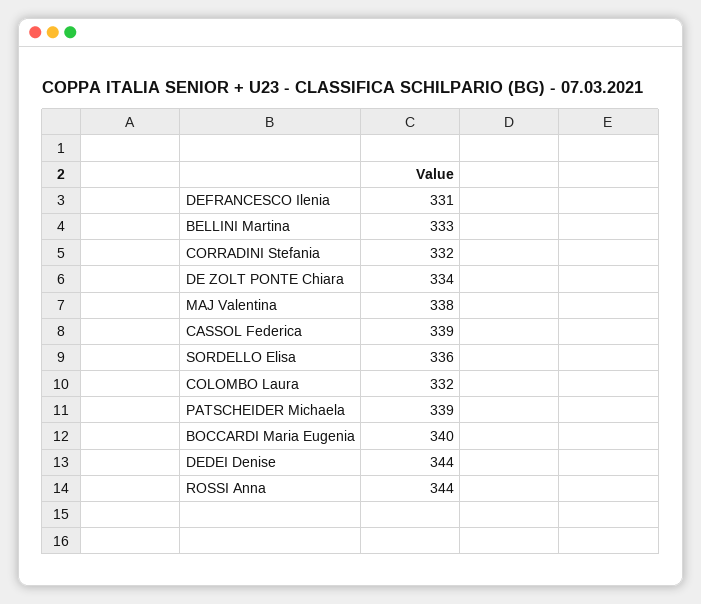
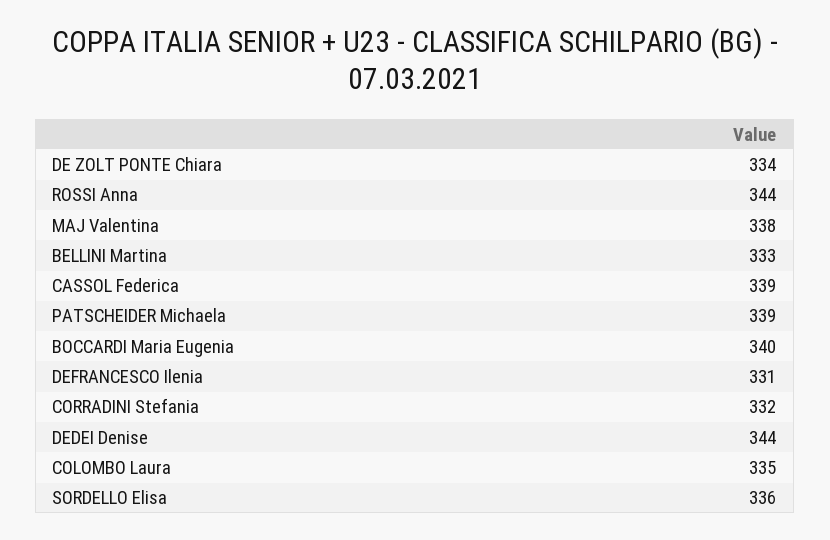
COLOMBO Laura: 332 -> 335

